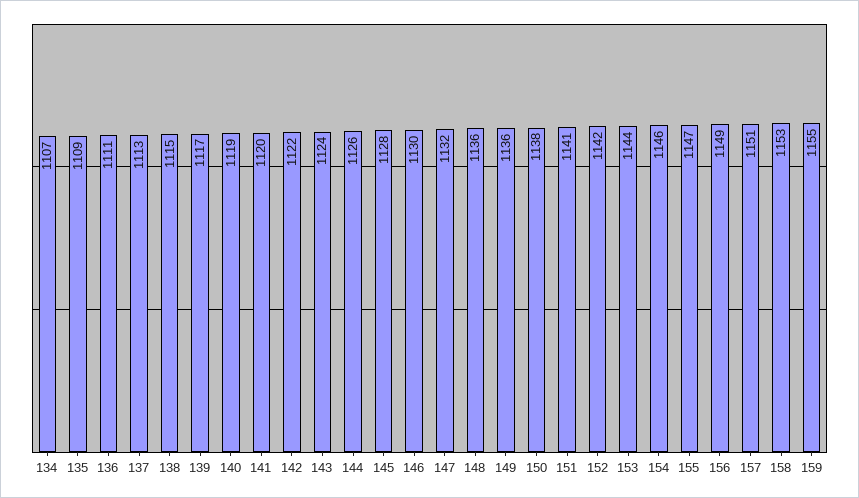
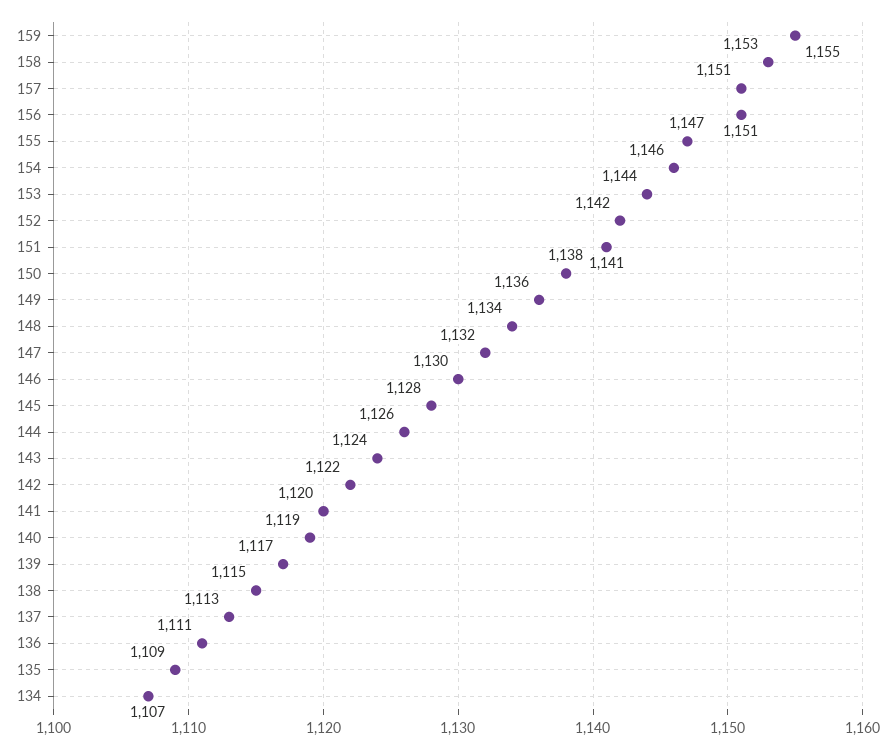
148: 1136 -> 1134
156: 1149 -> 1151

